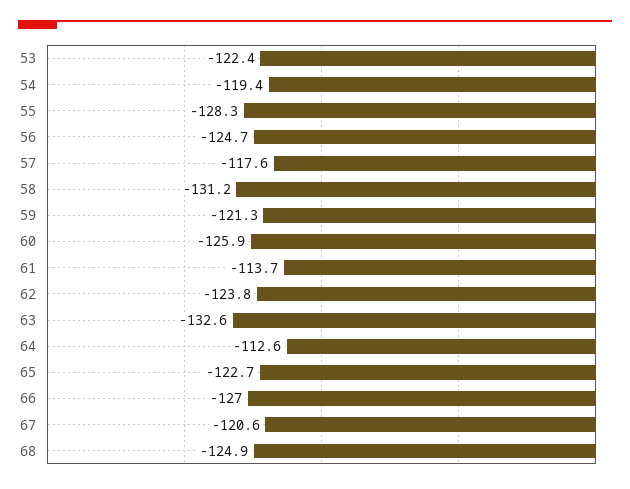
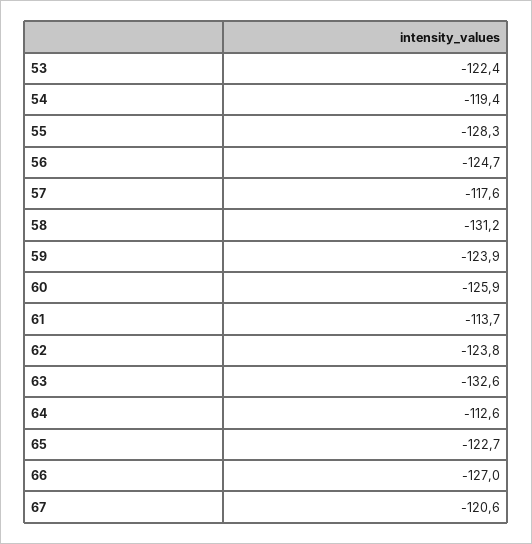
59: -121.3 -> -123.9
68: -124.9 -> none

